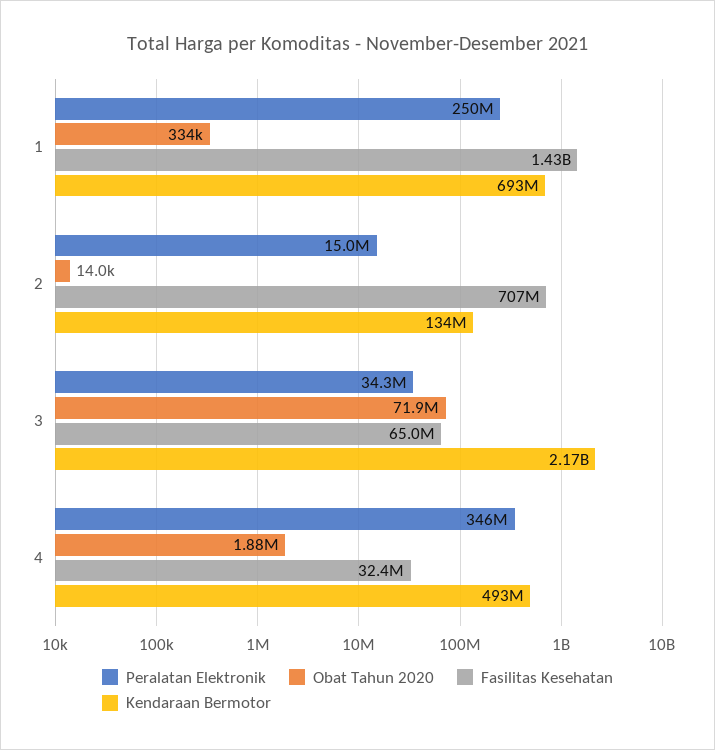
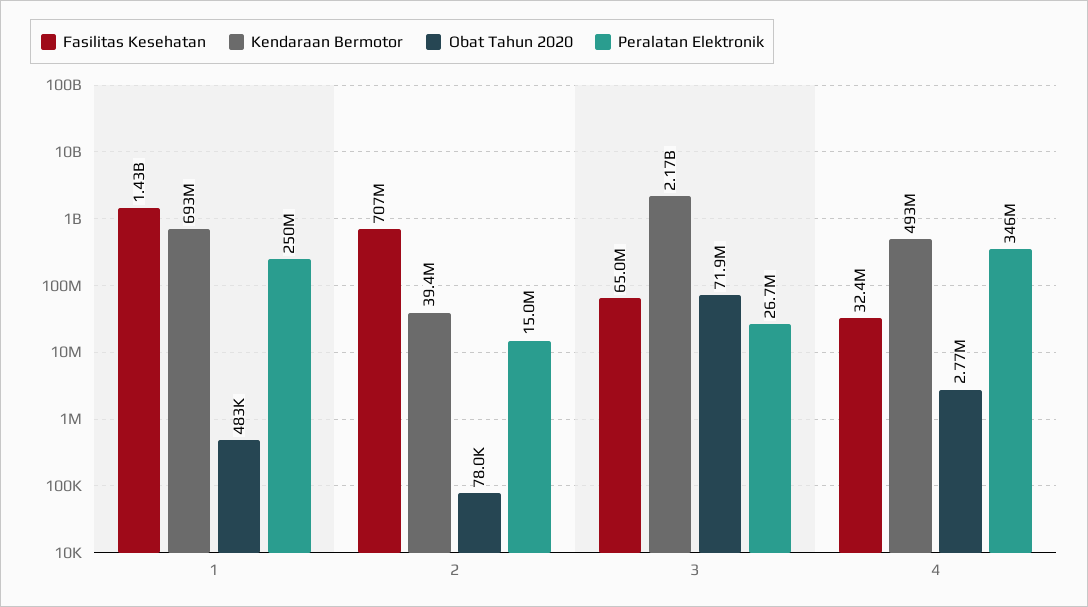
Obat Tahun 2020, 1: 334000 -> 483000
Obat Tahun 2020, 2: 14000 -> 78000
Kendaraan Bermotor, 2: 134000000 -> 39400000
Peralatan Elektronik, 3: 34300000 -> 26700000
Obat Tahun 2020, 4: 1880000 -> 2770000

